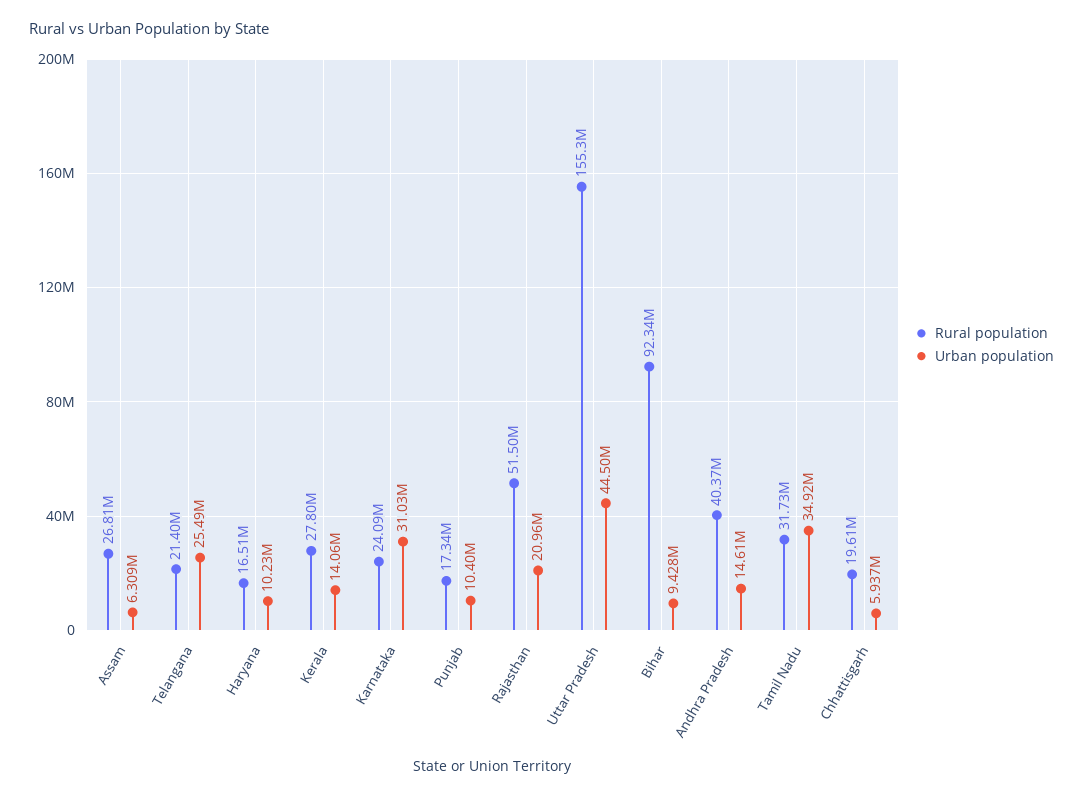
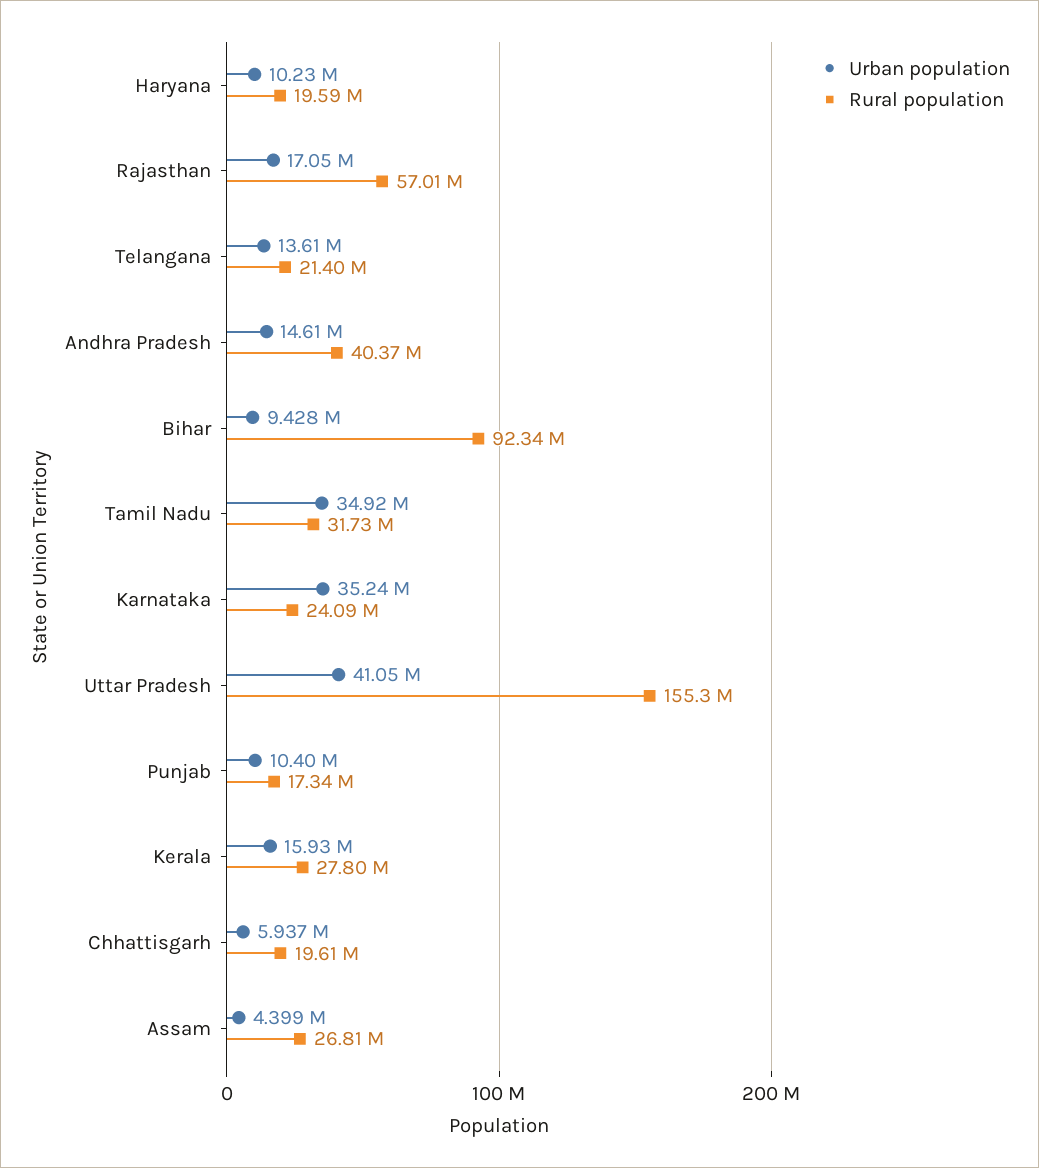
Urban population, Assam: 6309000 -> 4399000
Urban population, Telangana: 25490000 -> 13610000
Rural population, Haryana: 16510000 -> 19590000
Urban population, Kerala: 14060000 -> 15930000
Urban population, Karnataka: 31030000 -> 35240000
Rural population, Rajasthan: 51500000 -> 57010000
Urban population, Rajasthan: 20960000 -> 17050000
Urban population, Uttar Pradesh: 44500000 -> 41050000

